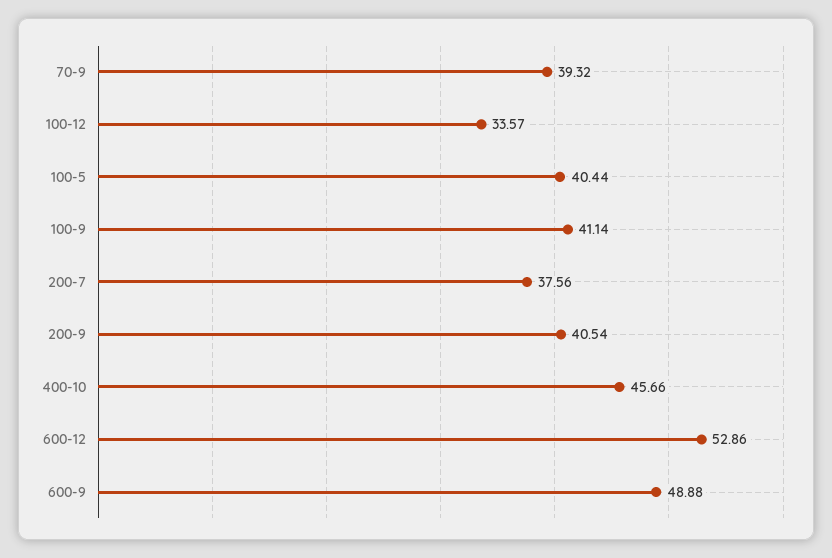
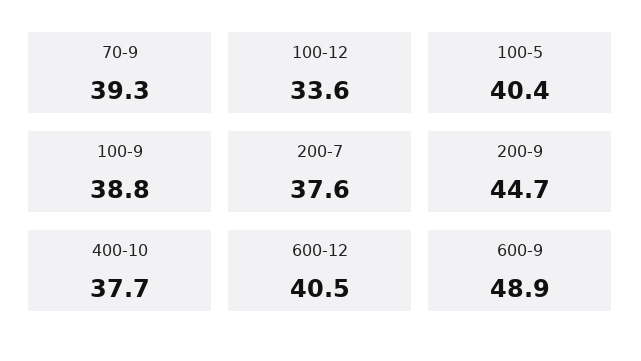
100-9: 41.14 -> 38.8
200-9: 40.54 -> 44.7
400-10: 45.66 -> 37.7
600-12: 52.86 -> 40.5

